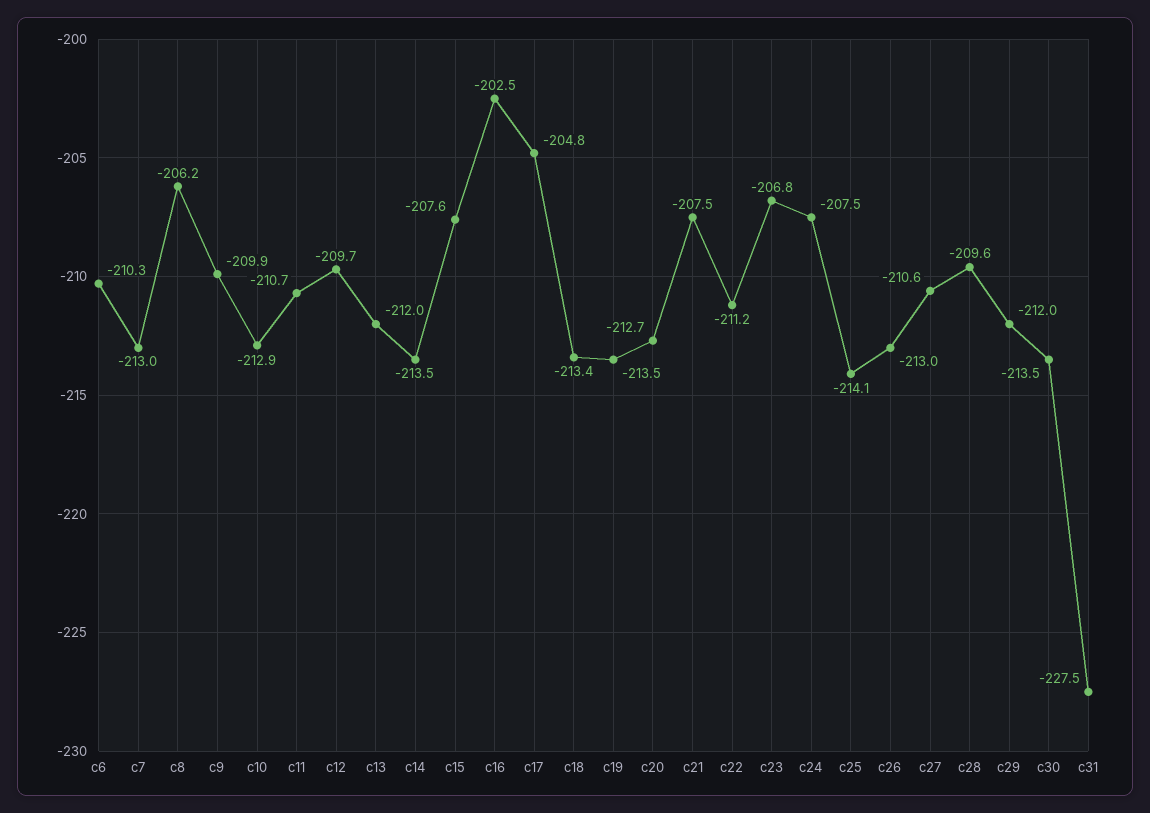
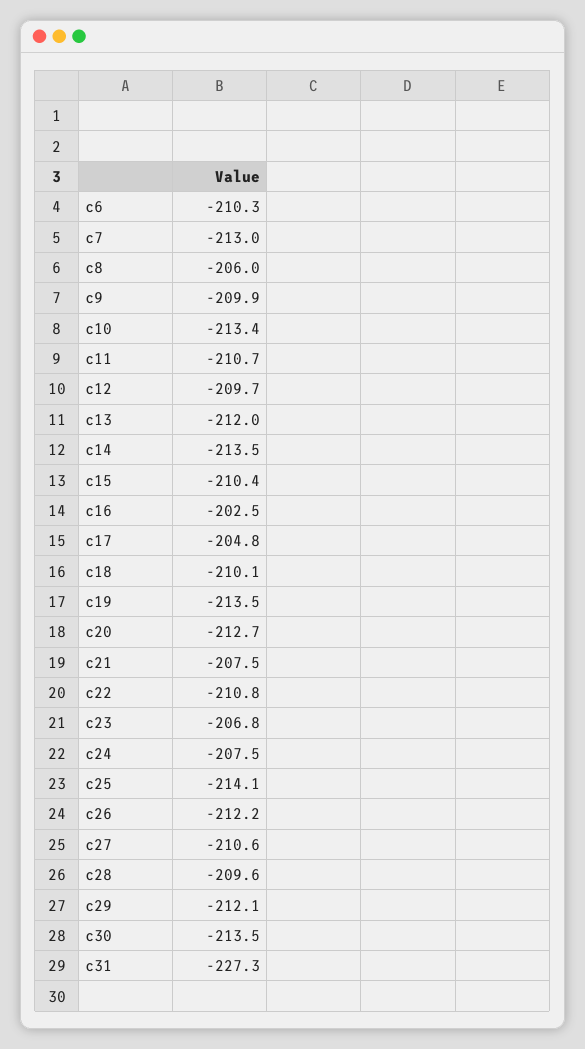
c8: -206.2 -> -206
c10: -212.9 -> -213.4
c15: -207.6 -> -210.4
c18: -213.4 -> -210.1
c22: -211.2 -> -210.8
c26: -213 -> -212.2
c29: -212 -> -212.1
c31: -227.5 -> -227.3

